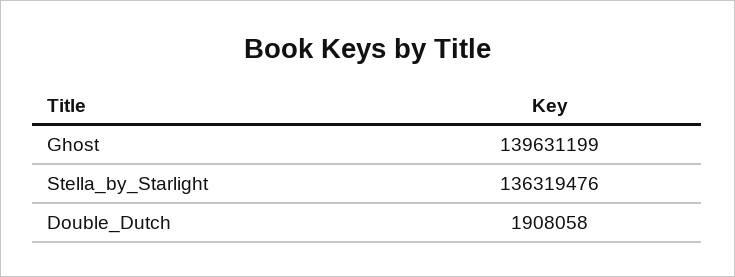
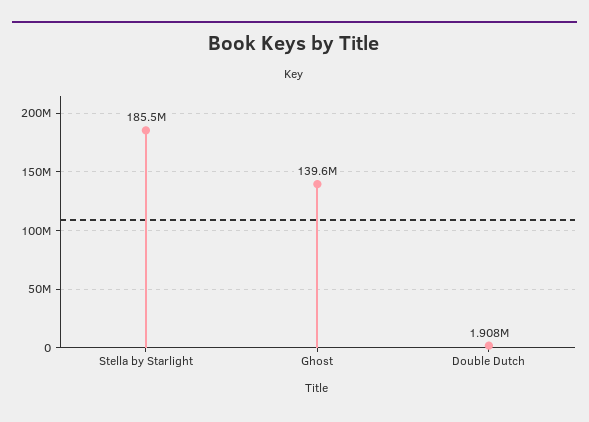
Stella_by_Starlight: 136319476 -> 185500000

